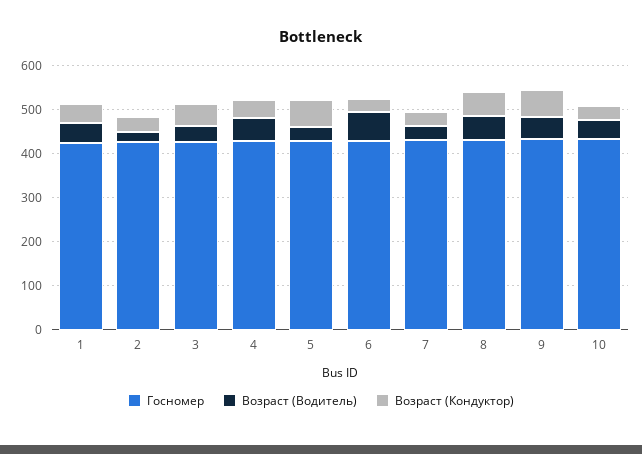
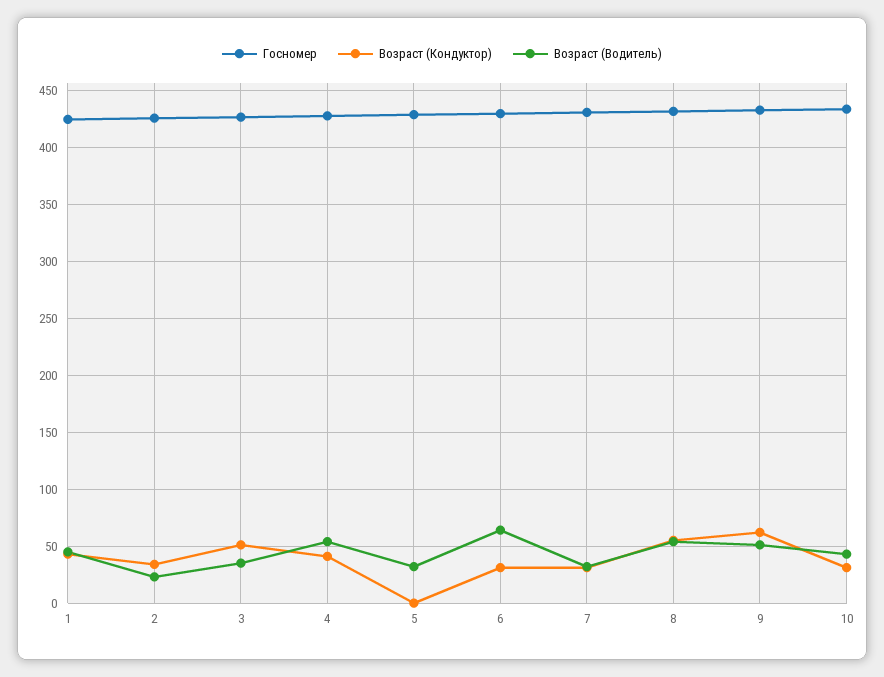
Возраст (Кондуктор), 5: 60 -> 0

